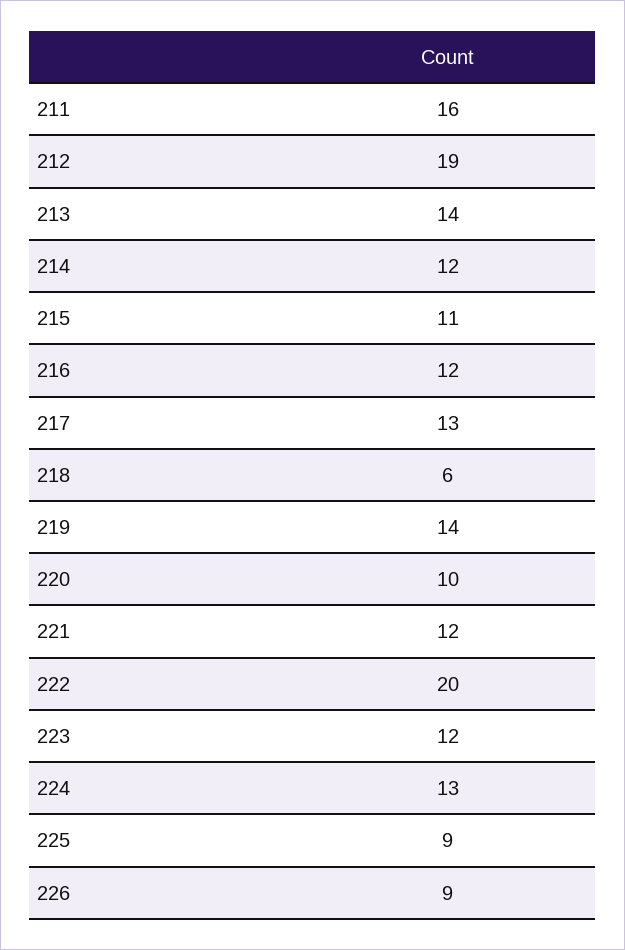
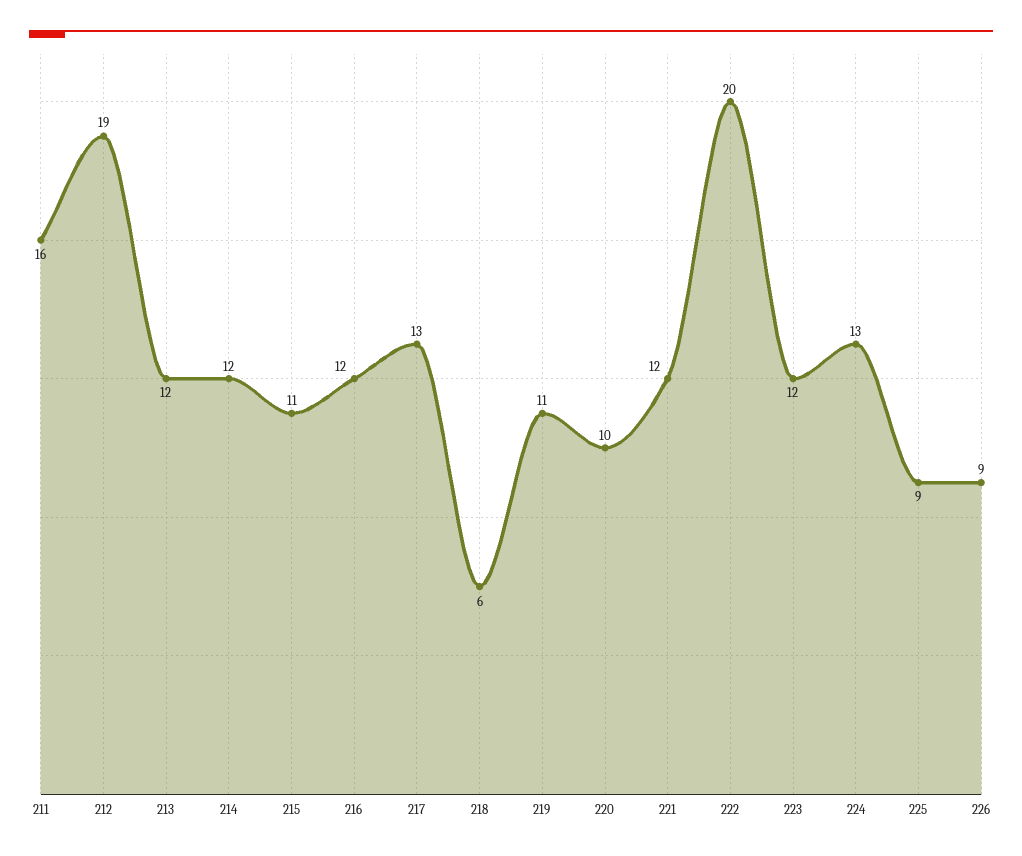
213: 14 -> 12
219: 14 -> 11

